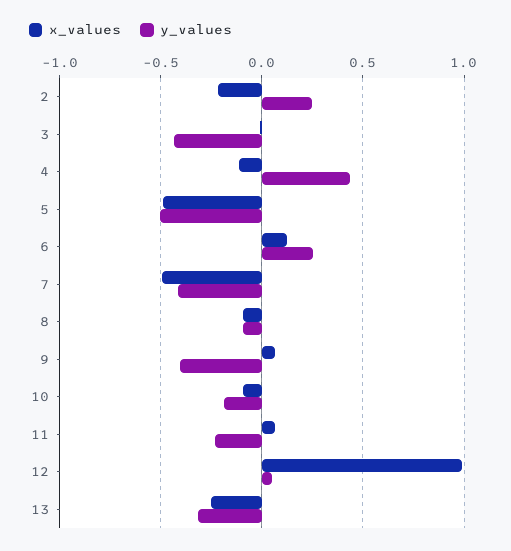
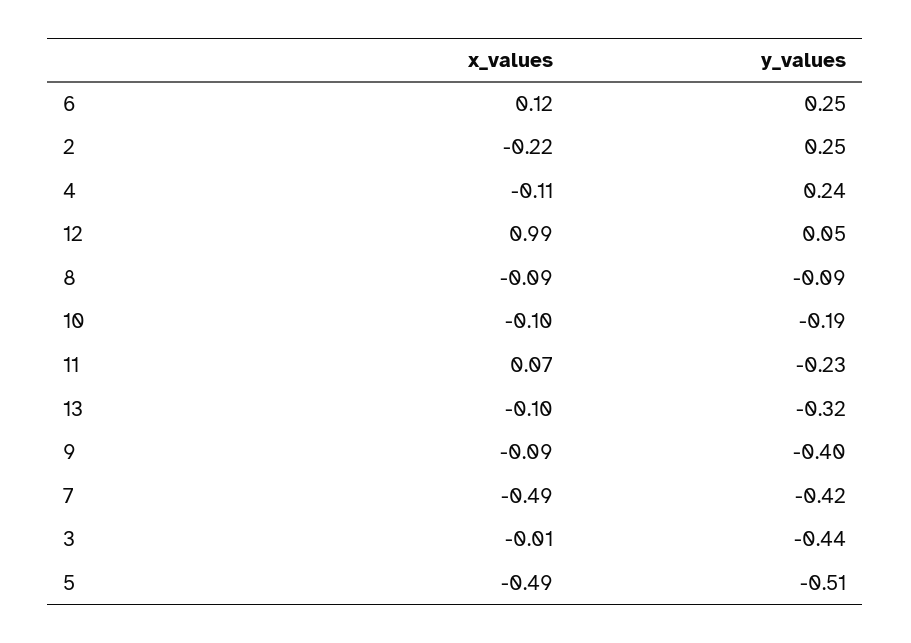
y_values, 4: 0.45 -> 0.24
x_values, 9: 0.05 -> -0.09
x_values, 13: -0.25 -> -0.1

